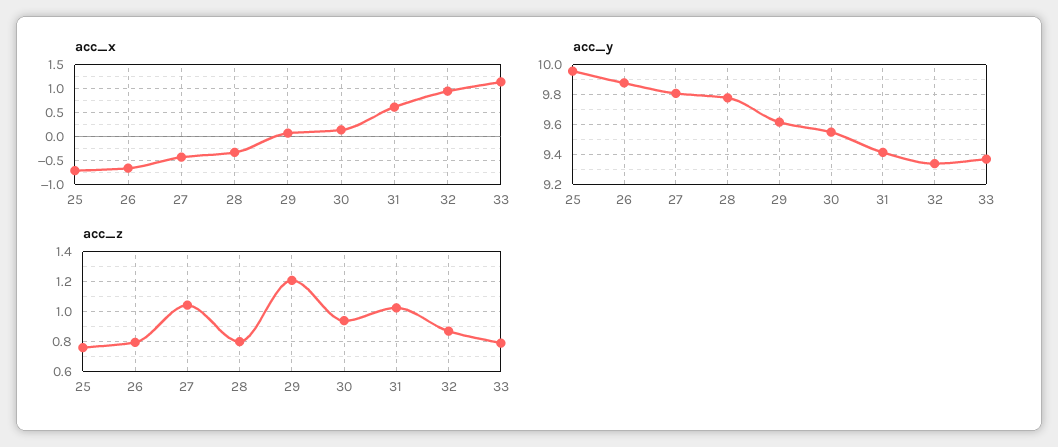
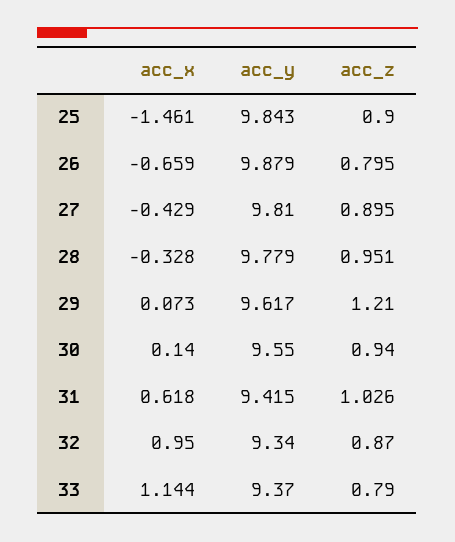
acc_x, 25: -0.75 -> -1.461
acc_y, 25: 9.95 -> 9.843
acc_z, 25: 0.75 -> 0.9
acc_z, 27: 1.05 -> 0.895
acc_z, 28: 0.8 -> 0.951

